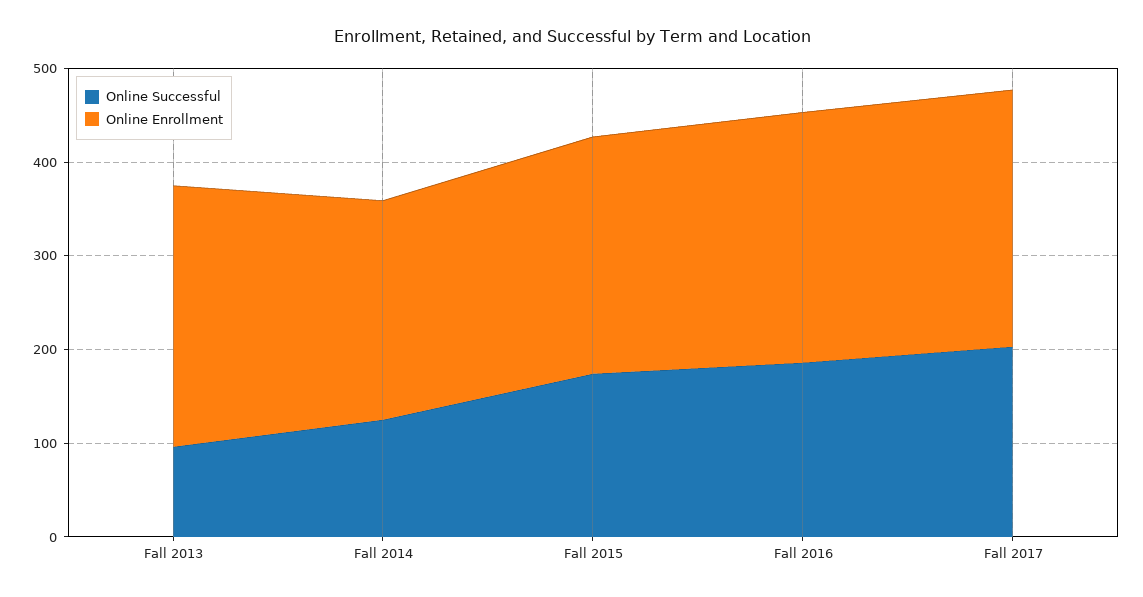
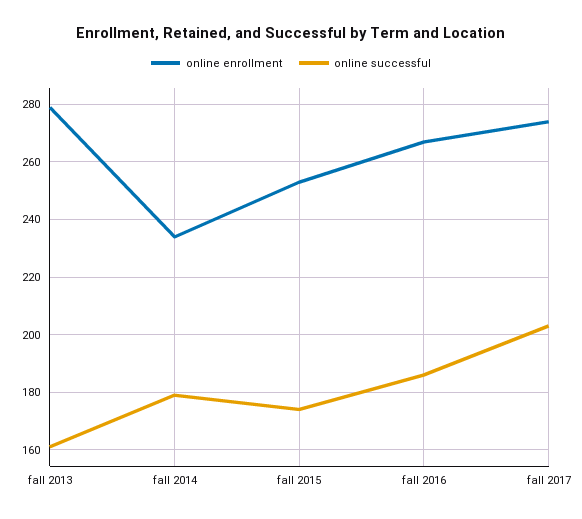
Online Successful, Fall 2013: 100 -> 160
Online Successful, Fall 2014: 120 -> 180

